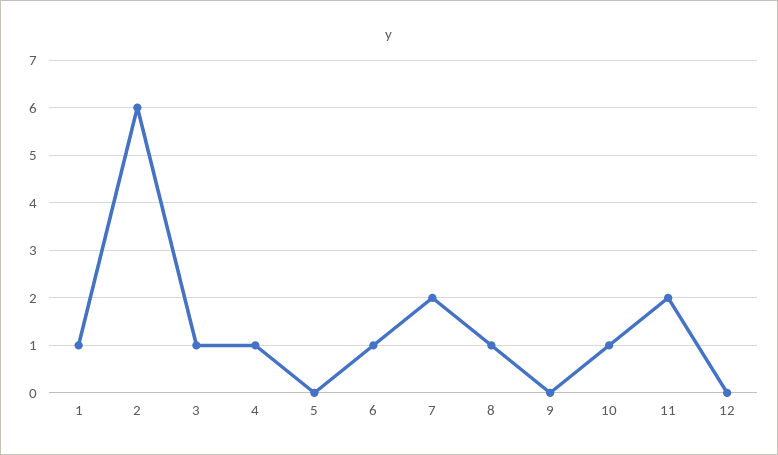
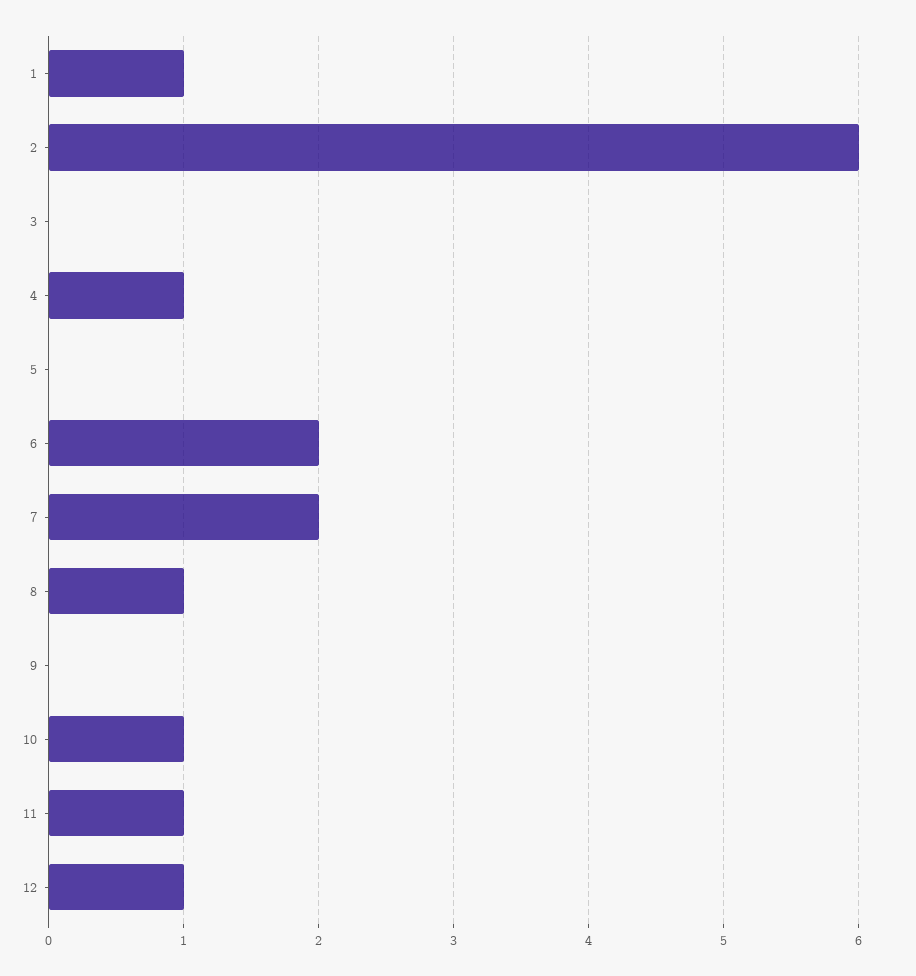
3: 1 -> 0
6: 1 -> 2
11: 2 -> 1
12: 0 -> 1

